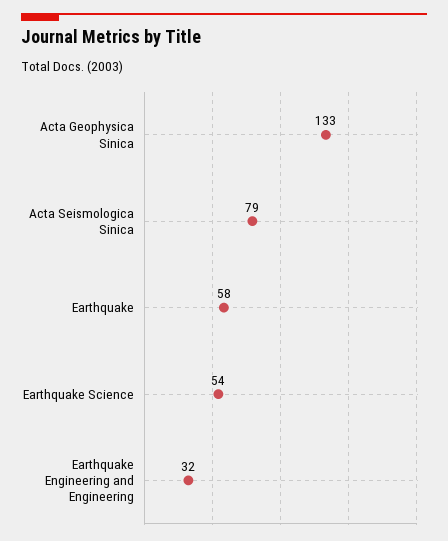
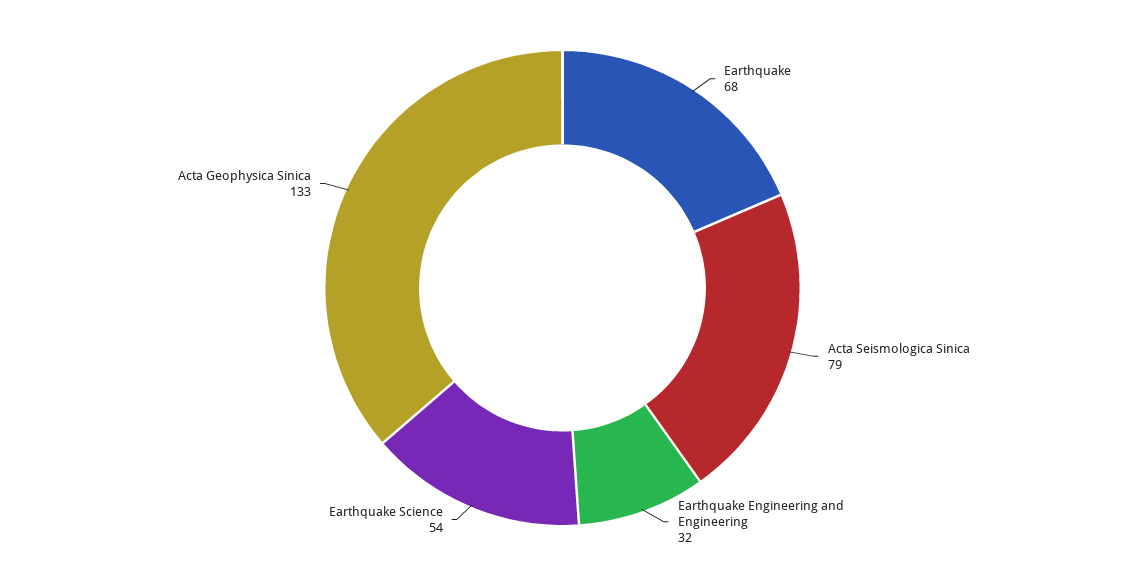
Earthquake: 58 -> 68

